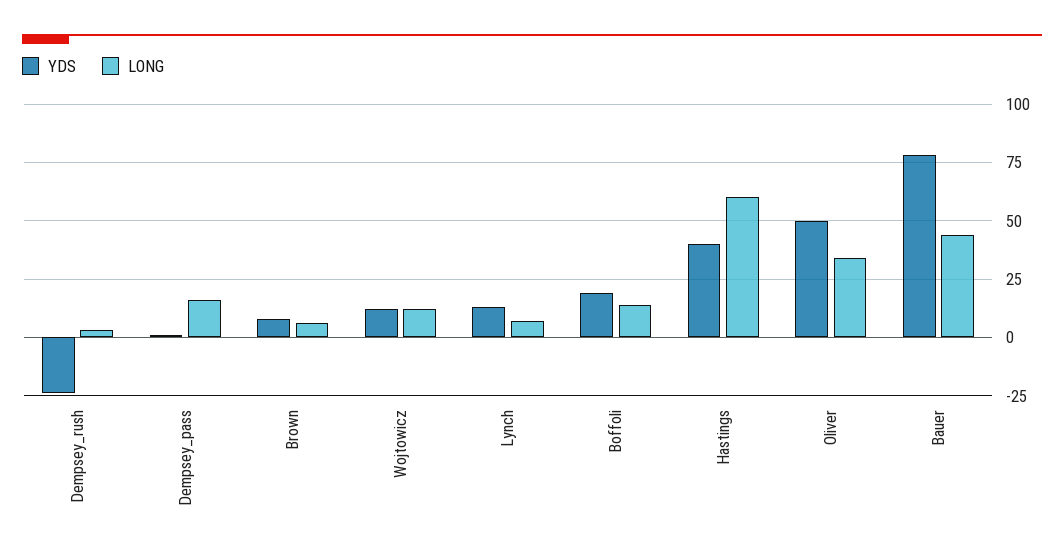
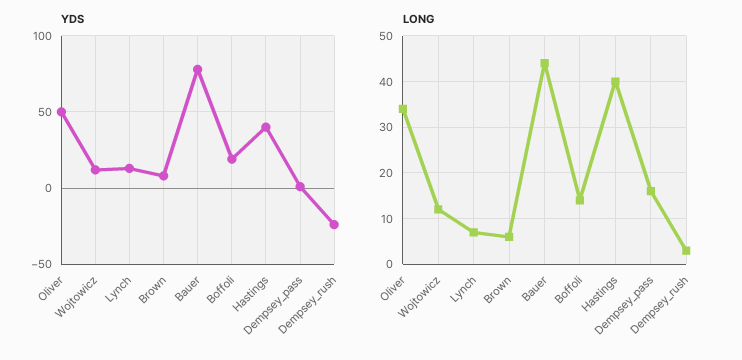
LONG, Hastings: 60 -> 40

